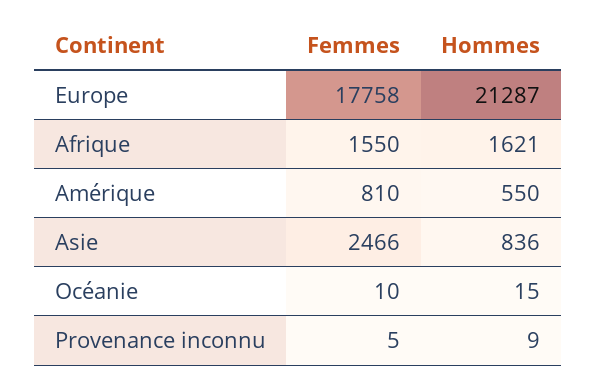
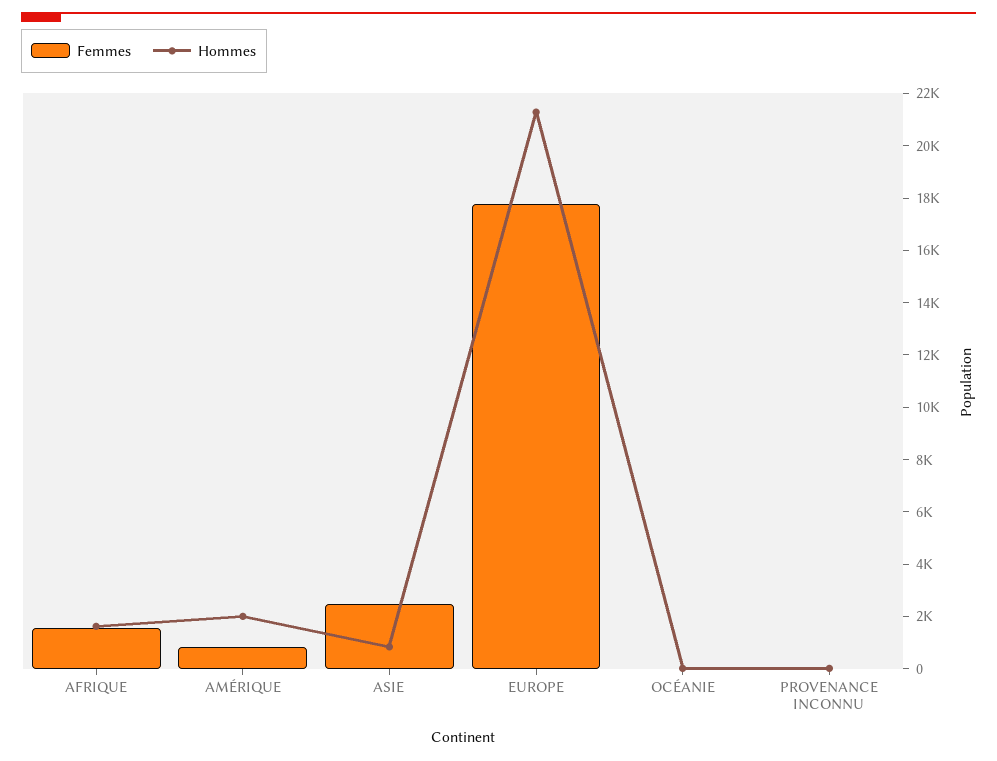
Hommes, Amérique: 550 -> 2000

